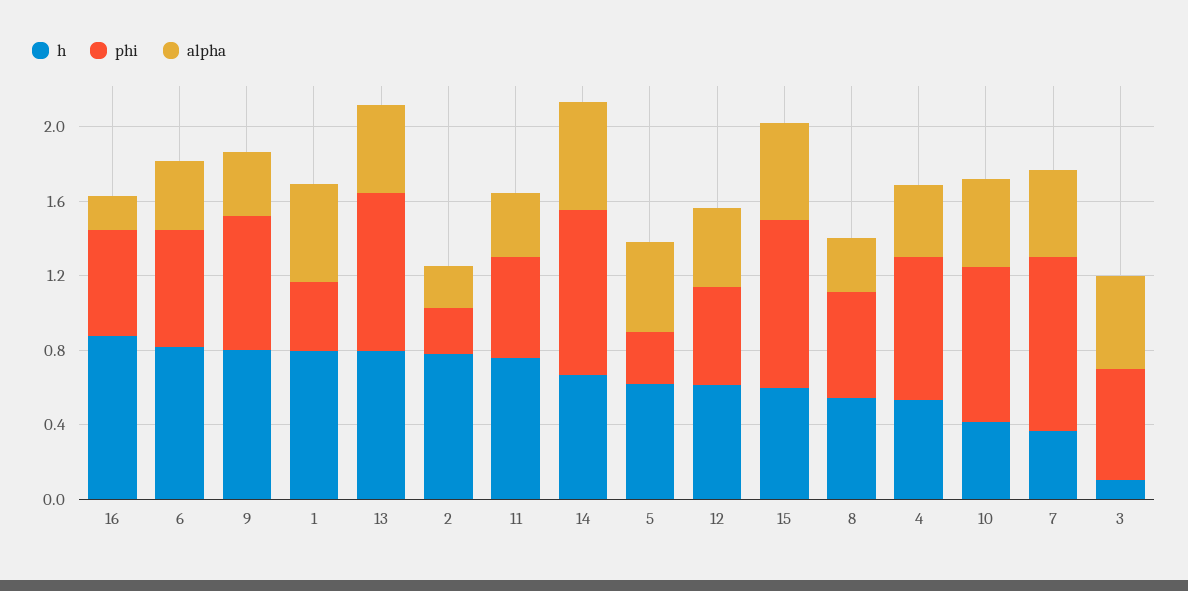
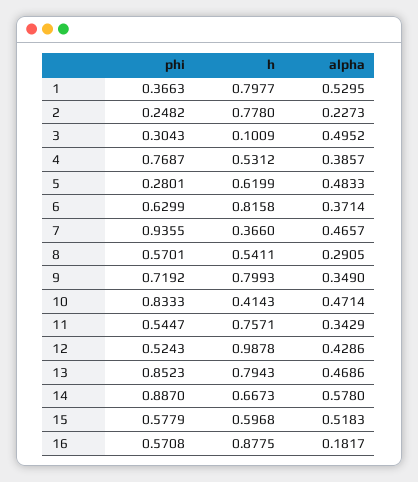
h, 12: 0.6 -> 0.9878
phi, 15: 0.9 -> 0.5779
phi, 3: 0.6 -> 0.3043

